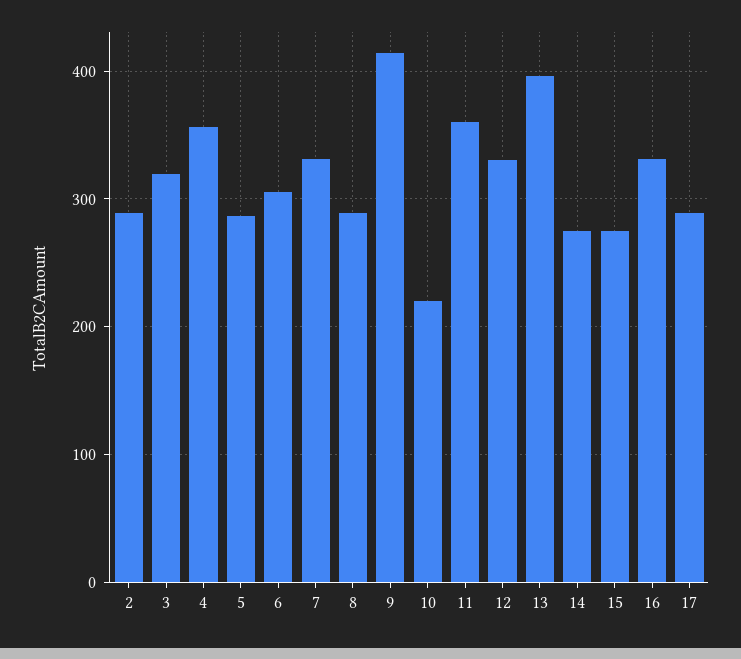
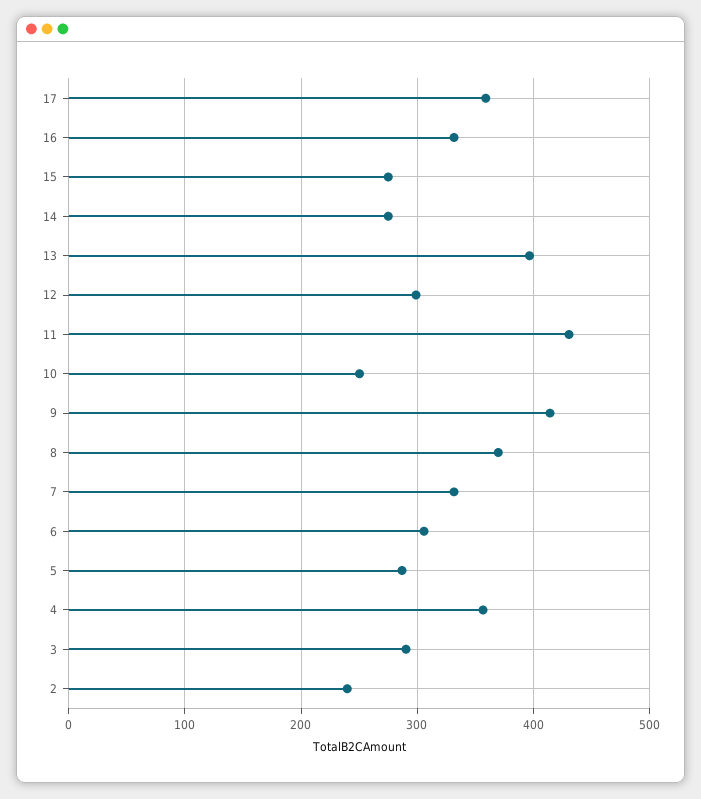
2: 290 -> 240
3: 320 -> 290
8: 290 -> 370
10: 220 -> 250
11: 360 -> 430
12: 330 -> 300
17: 290 -> 360

